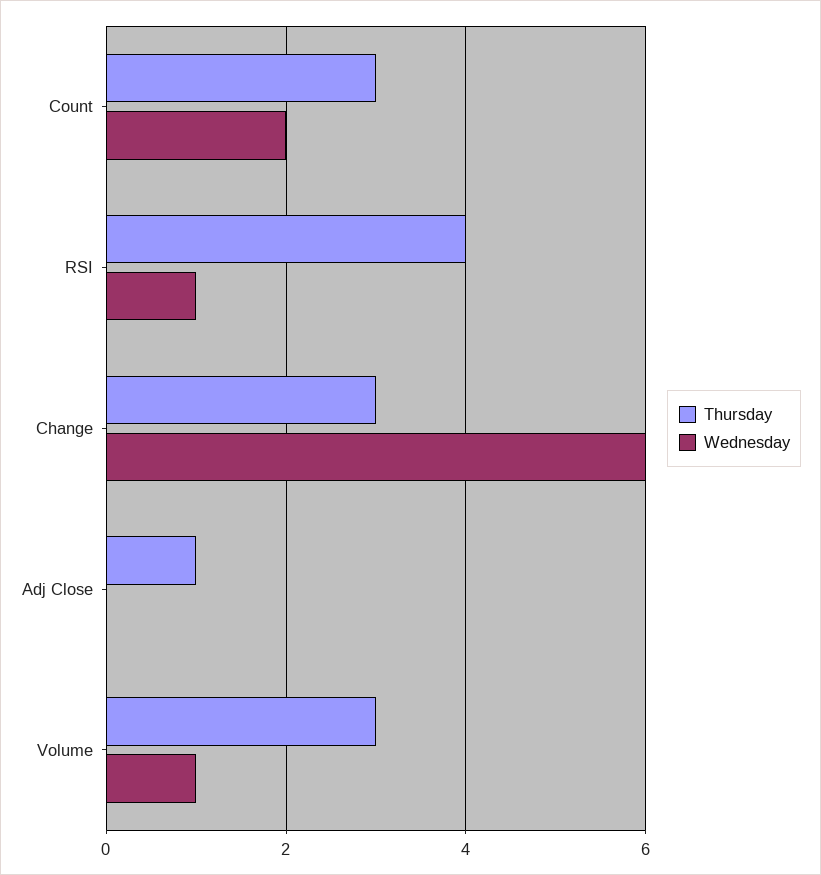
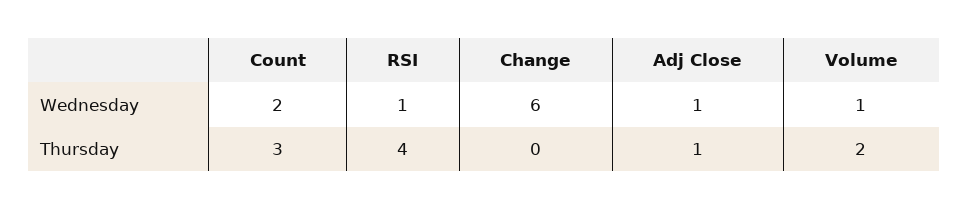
Thursday, Change: 3 -> 0
Wednesday, Adj Close: 0 -> 1
Thursday, Volume: 3 -> 2

